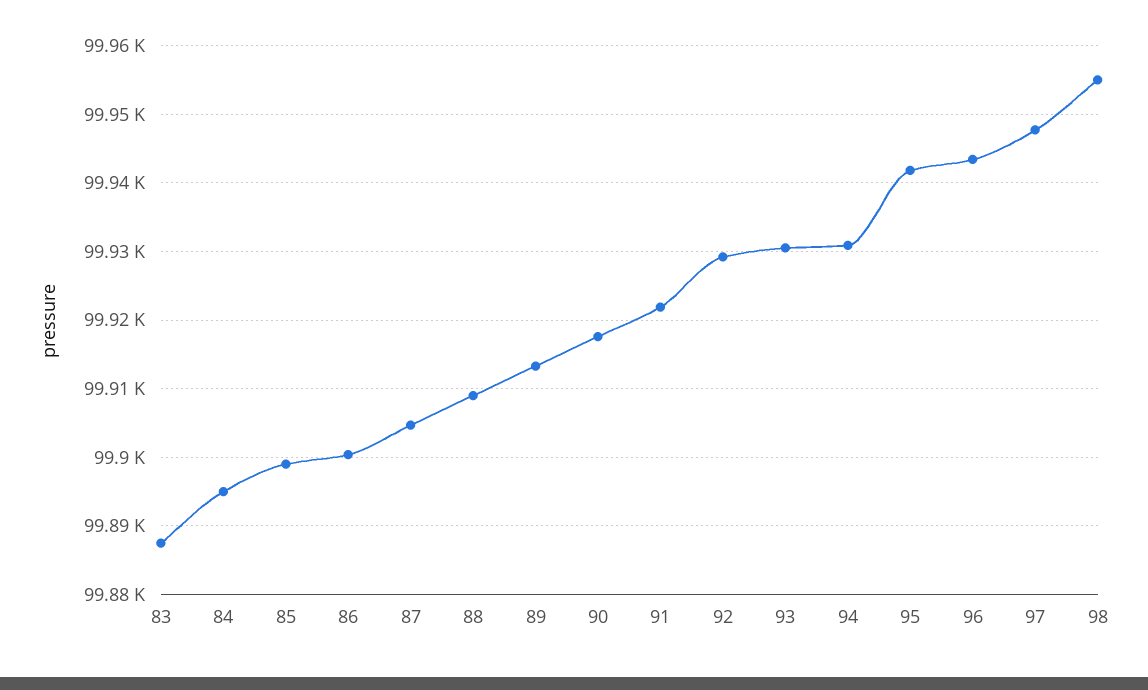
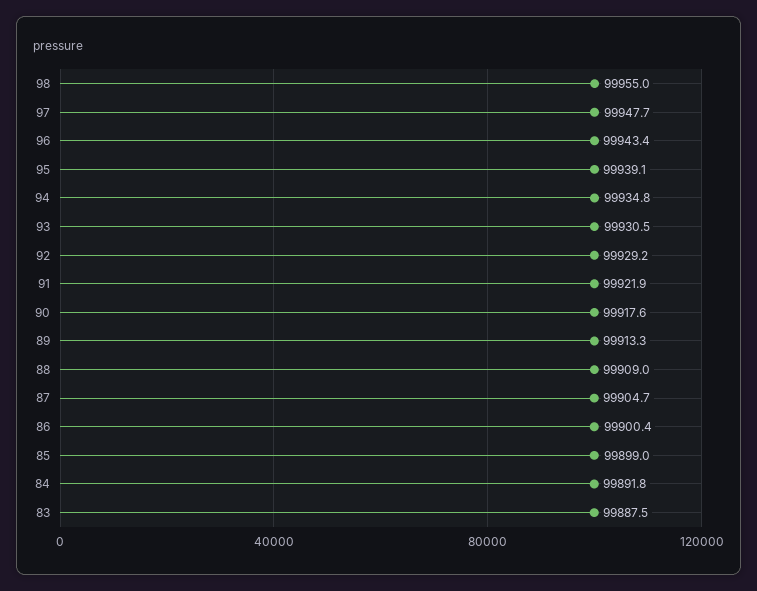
84: 99895 -> 99891.8
94: 99931 -> 99934.8
95: 99942 -> 99939.1

